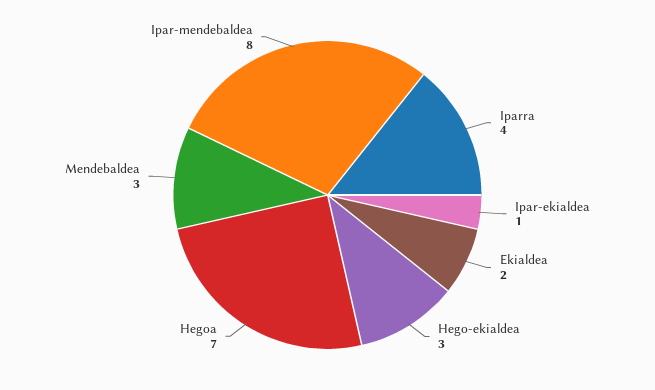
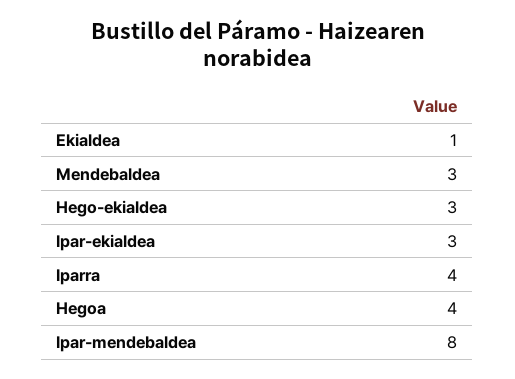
Ipar-ekialdea: 1 -> 3
Ekialdea: 2 -> 1
Hegoa: 7 -> 4

